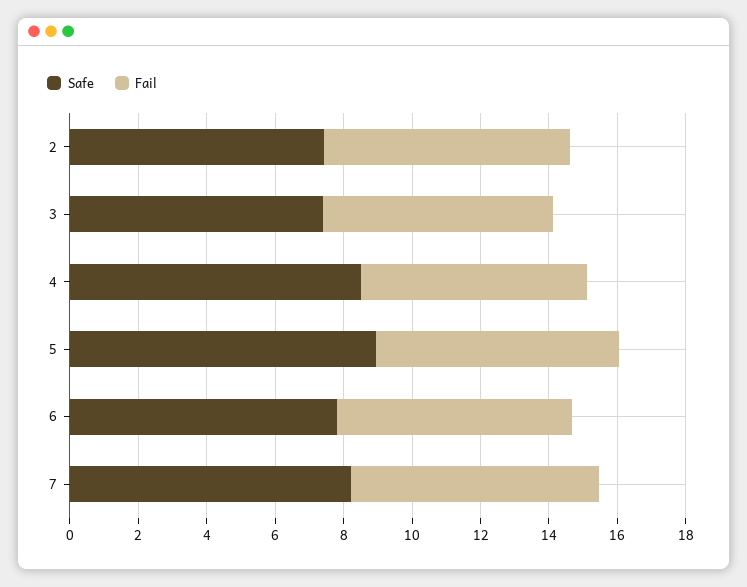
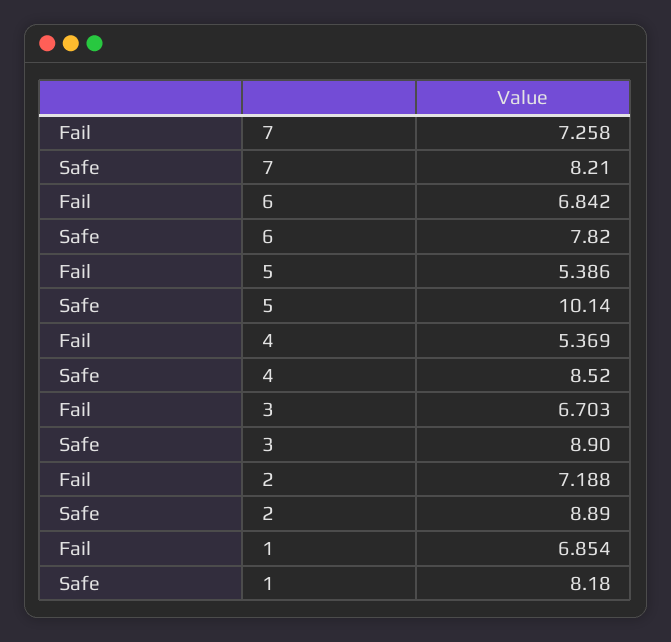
Safe, 2: 7.5 -> 8.89
Safe, 3: 7.5 -> 8.9
Fail, 4: 6.5 -> 5.369
Safe, 5: 9 -> 10.14
Fail, 5: 7 -> 5.386
Fail, 1: none -> 6.854
Safe, 1: none -> 8.18

